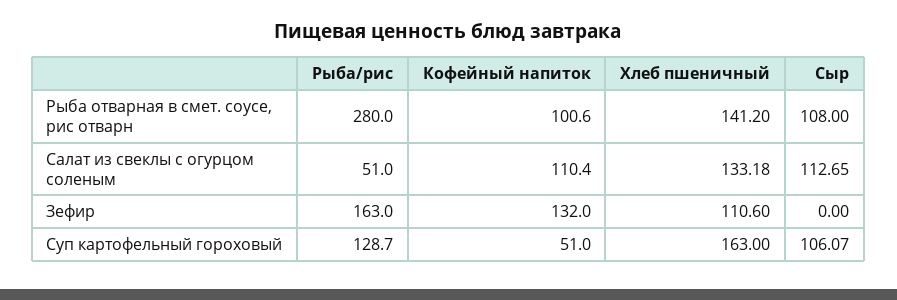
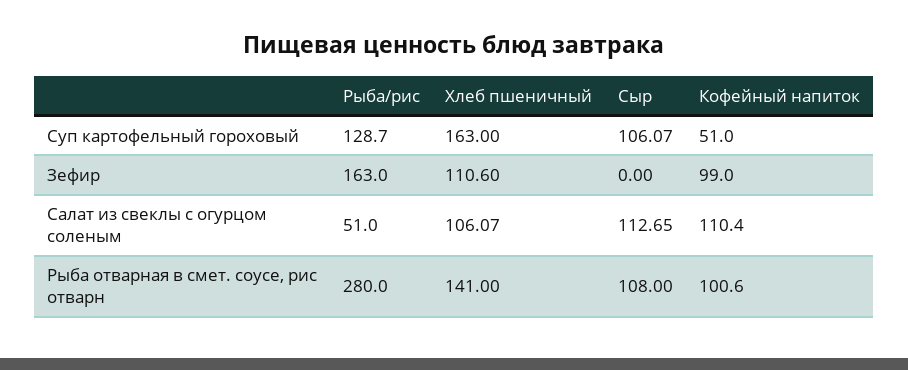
Хлеб пшеничный, Рыба отварная в смет. соусе, рис отварн: 141.2 -> 141
Хлеб пшеничный, Салат из свеклы с огурцом соленым: 133.18 -> 106.07
Кофейный напиток, Зефир: 132 -> 99

